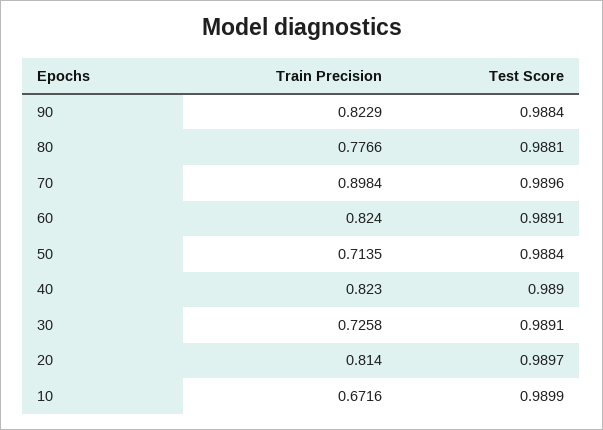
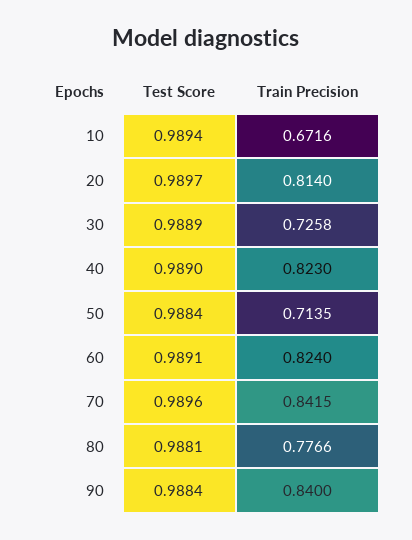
Train Precision, 90: 0.8229 -> 0.84
Train Precision, 70: 0.8984 -> 0.8415
Test Score, 30: 0.9891 -> 0.9889
Test Score, 10: 0.9899 -> 0.9894

